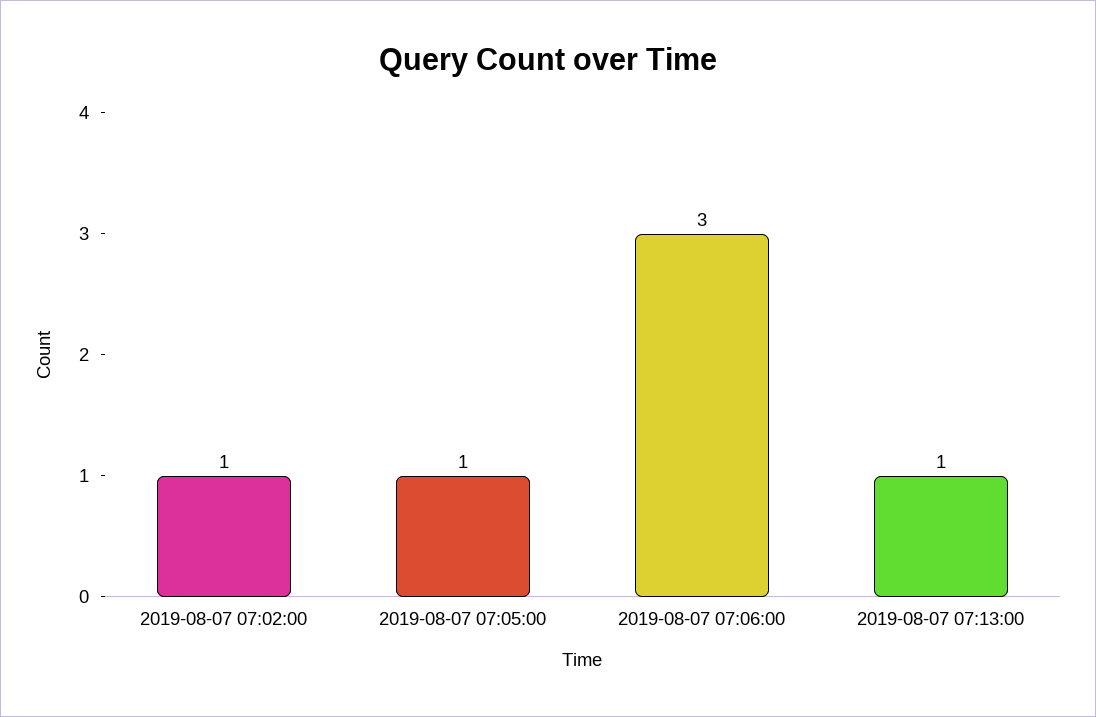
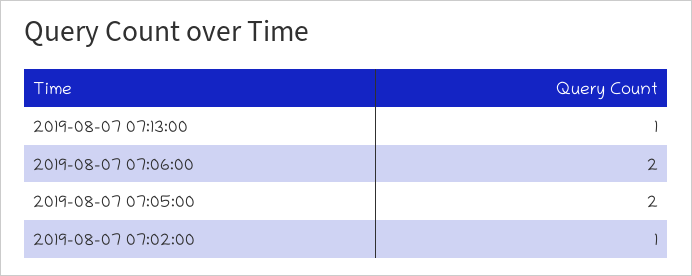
2019-08-07 07:05:00: 1 -> 2
2019-08-07 07:06:00: 3 -> 2

